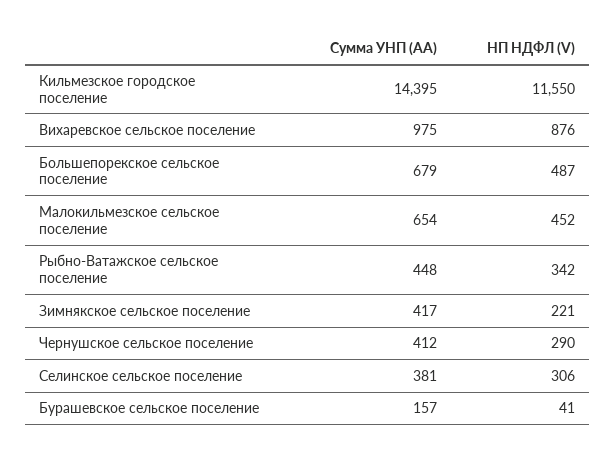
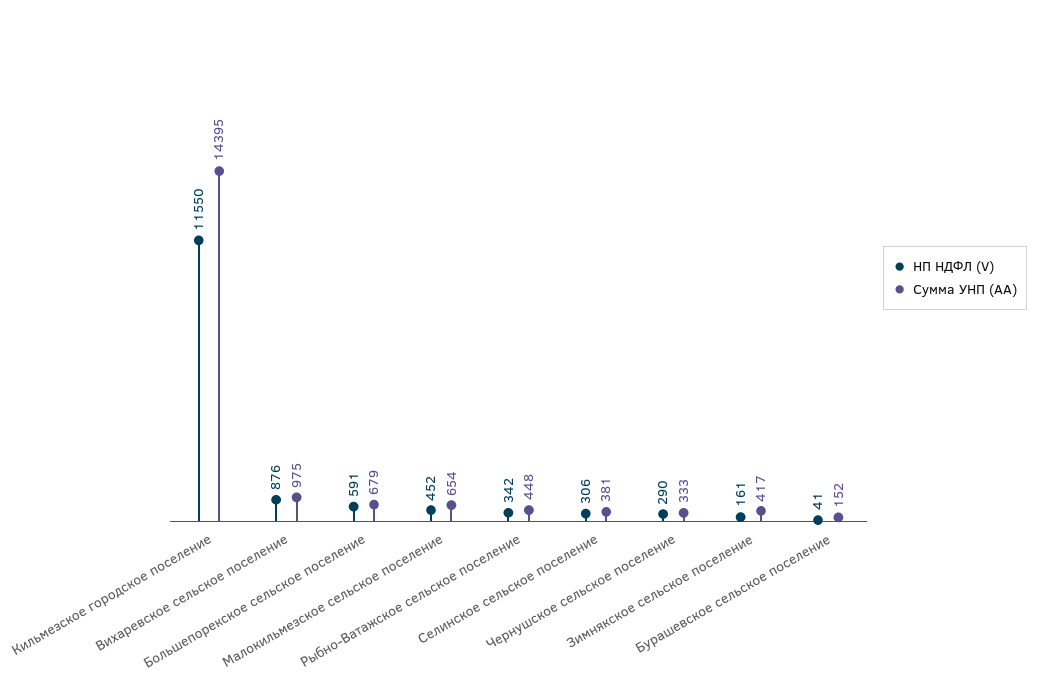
НП НДФЛ (V), Большепорекское сельское поселение: 487 -> 591
НП НДФЛ (V), Зимнякское сельское поселение: 221 -> 161
Сумма УНП (AA), Чернушское сельское поселение: 412 -> 333
Сумма УНП (AA), Бурашевское сельское поселение: 157 -> 152

